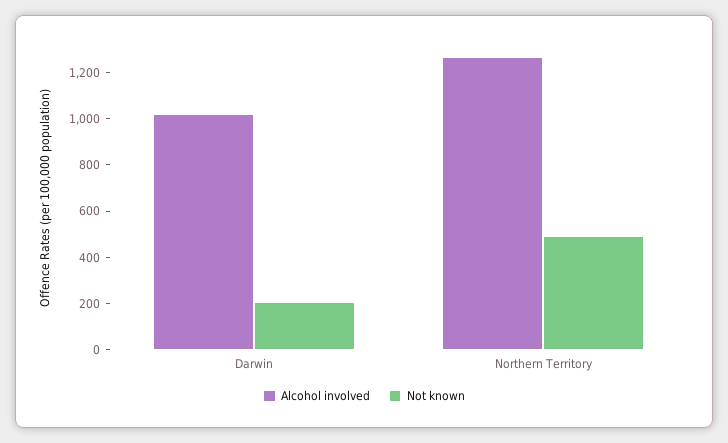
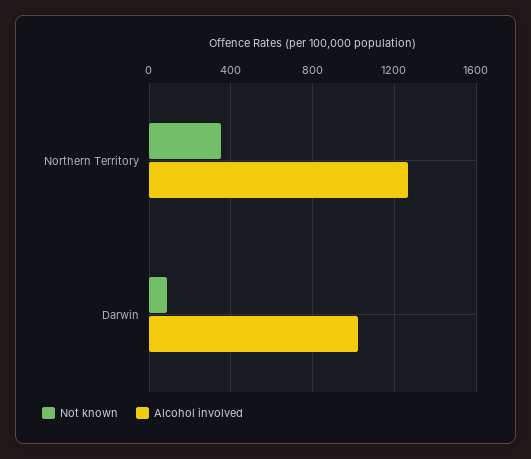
Not known, Darwin: 200 -> 100
Not known, Northern Territory: 500 -> 350

